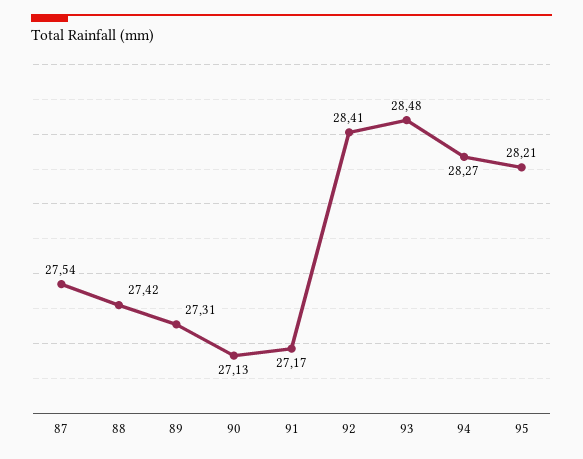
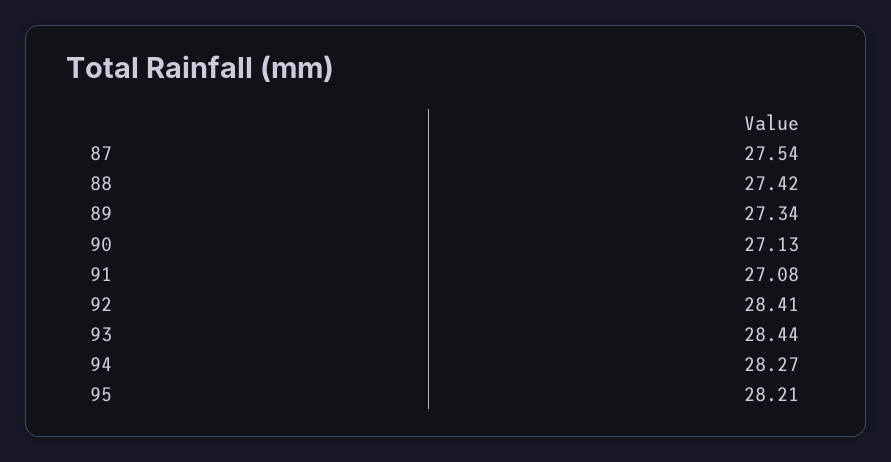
89: 27.31 -> 27.34
91: 27.17 -> 27.08
93: 28.48 -> 28.44

